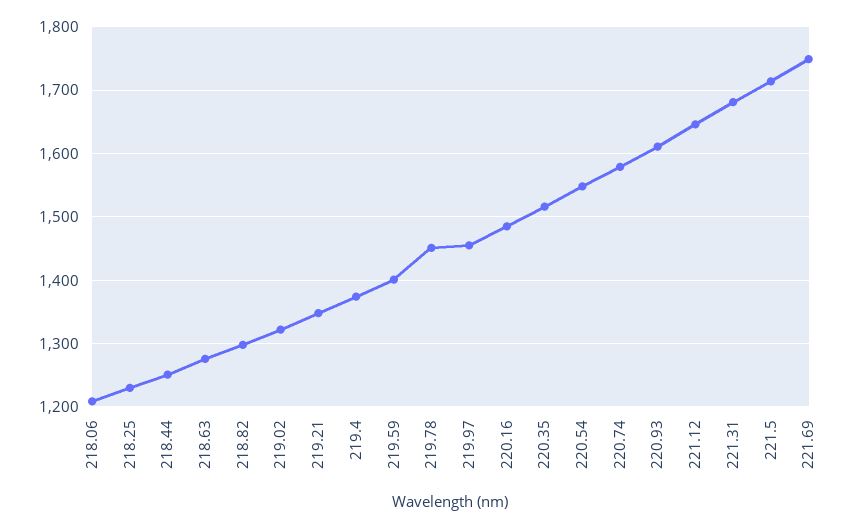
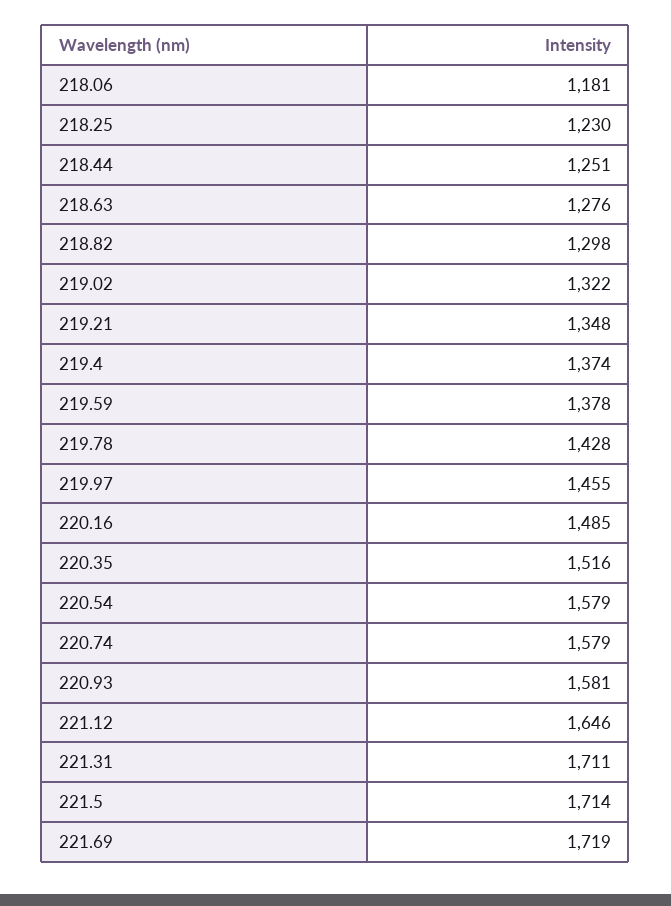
218.06: 1210 -> 1181
219.59: 1400 -> 1378
219.78: 1450 -> 1428
220.54: 1550 -> 1579
220.93: 1610 -> 1581
221.31: 1680 -> 1711
221.69: 1750 -> 1719

